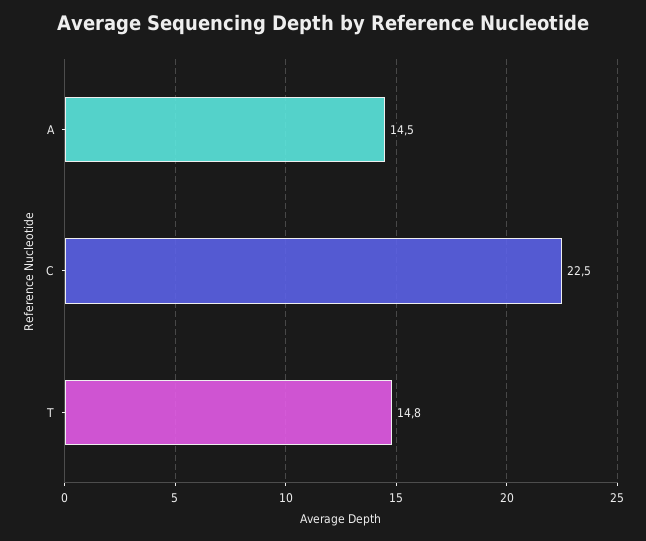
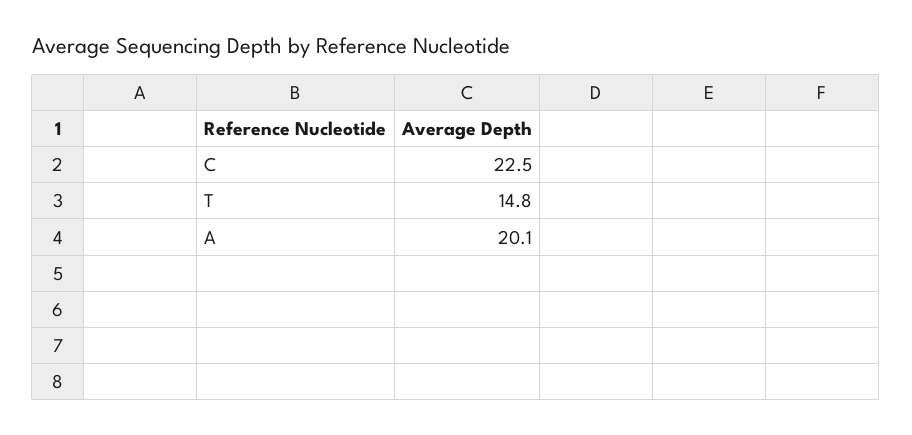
A: 14.5 -> 20.1

